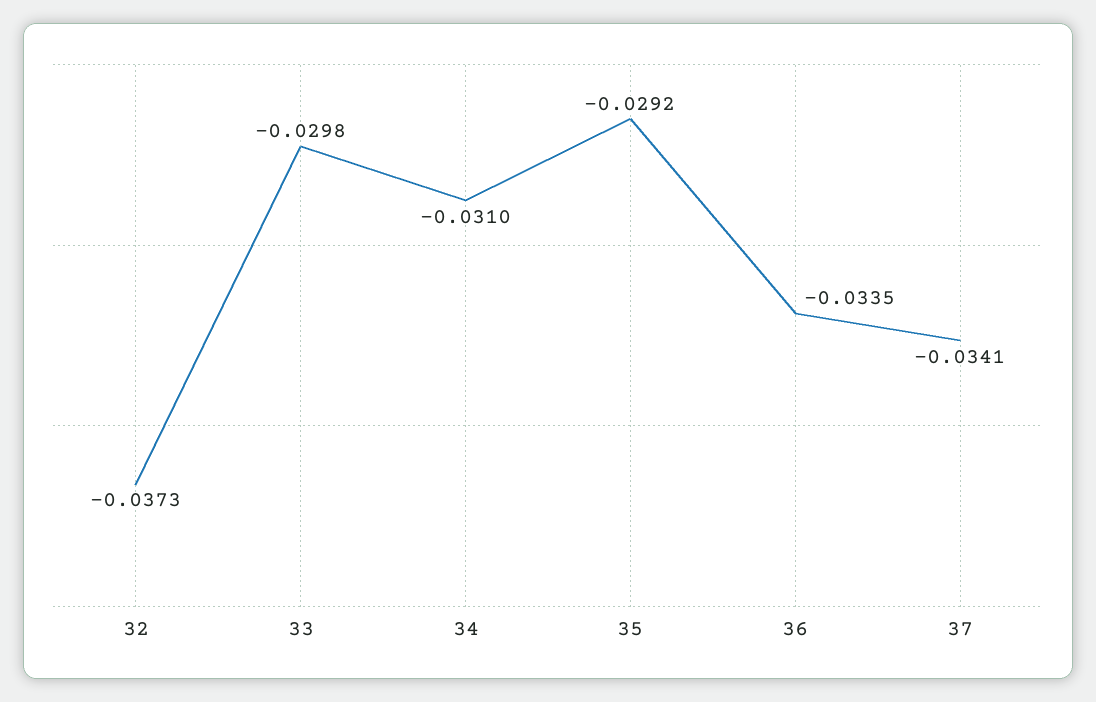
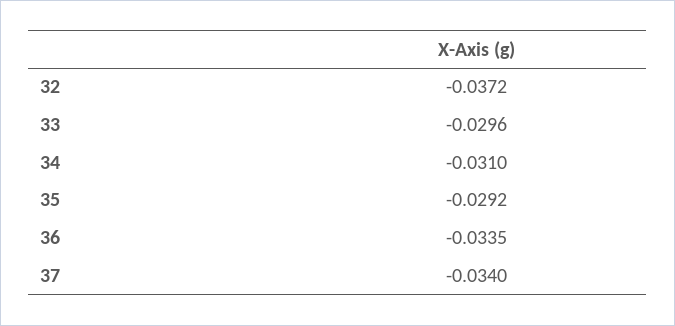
32: -0.0373 -> -0.0372
33: -0.0298 -> -0.0296
37: -0.0341 -> -0.034

